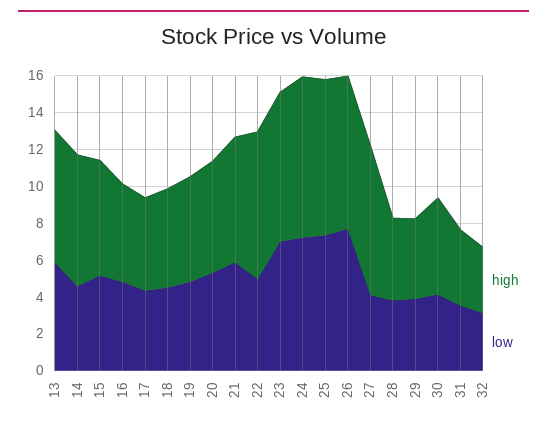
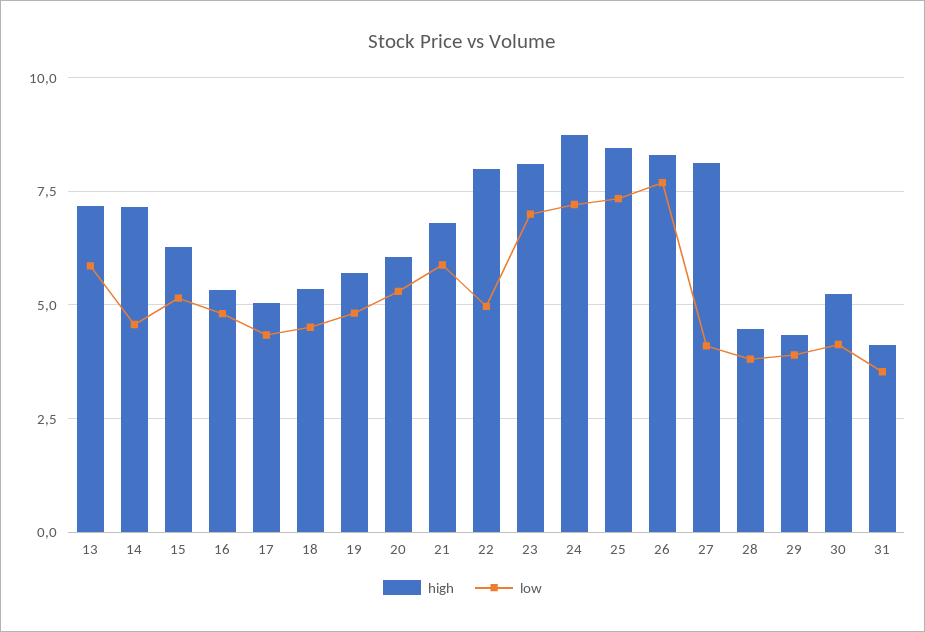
high, 32: 3.5 -> none
low, 32: 3 -> none

